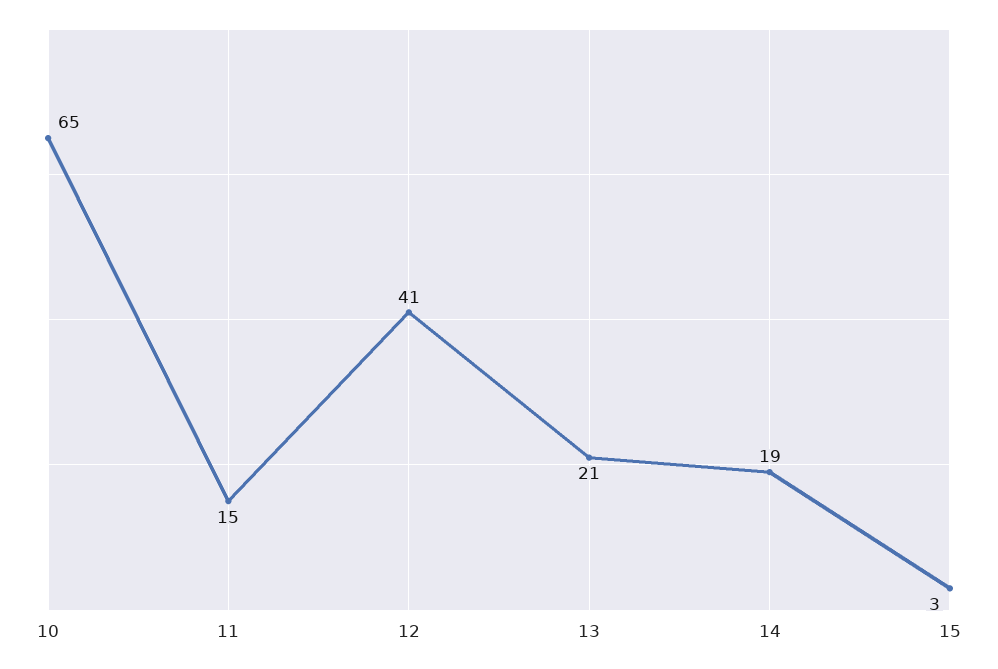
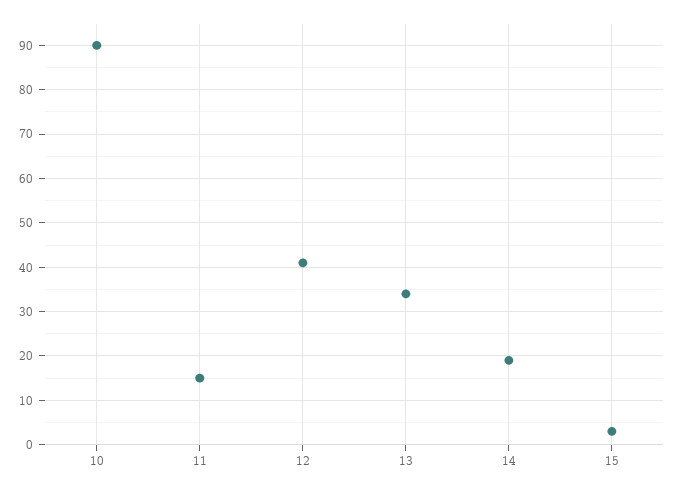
10: 65 -> 90
13: 21 -> 35

